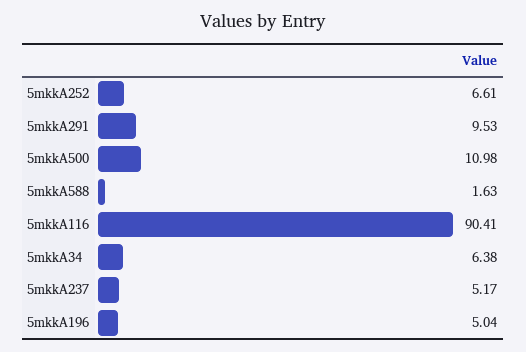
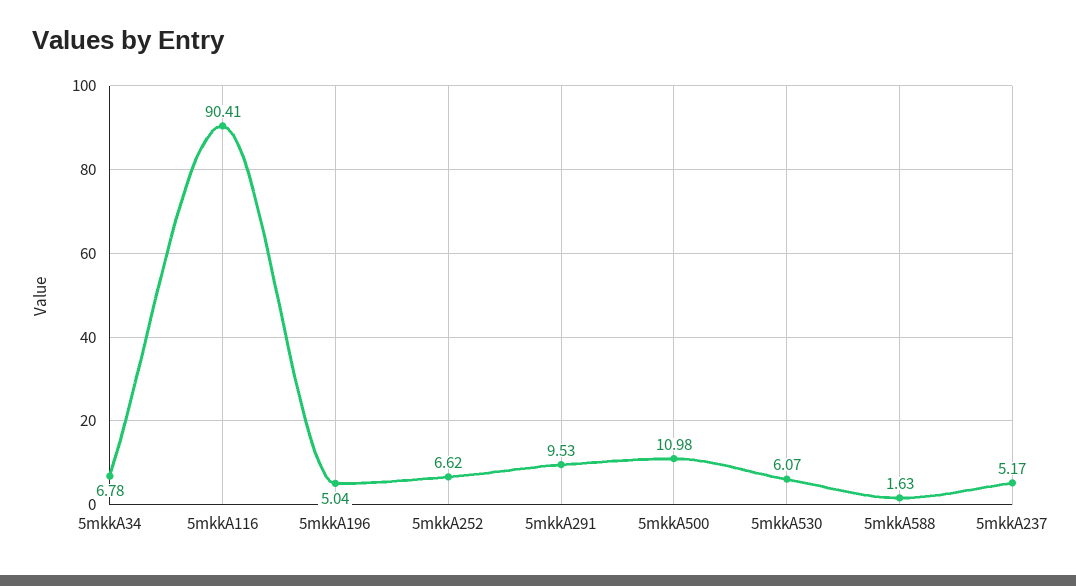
5mkkA252: 6.61 -> 6.62
5mkkA34: 6.38 -> 6.78
5mkkA530: none -> 6.07

